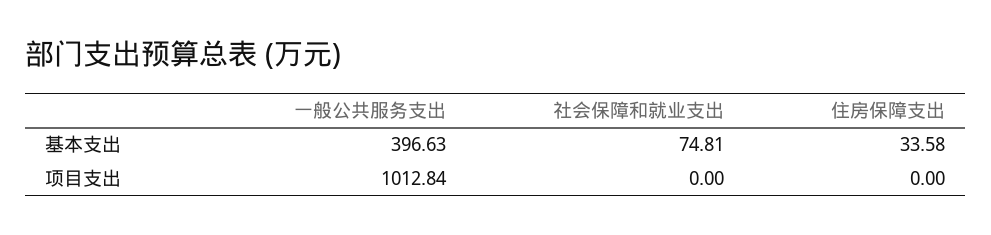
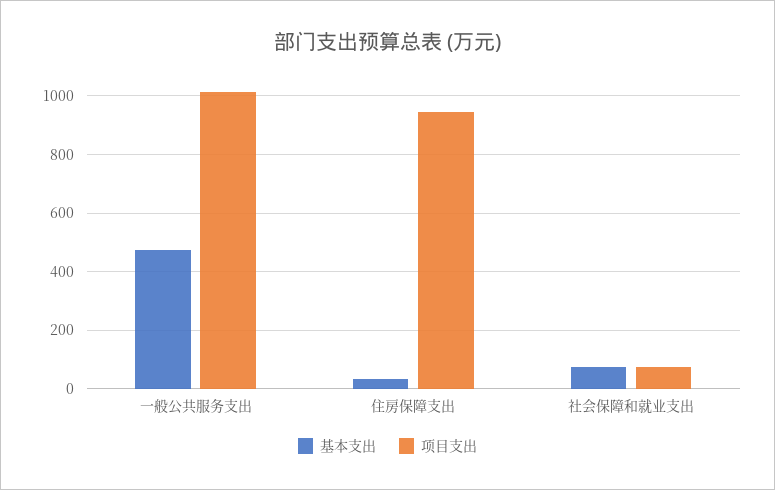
基本支出, 一般公共服务支出: 396.63 -> 475
项目支出, 社会保障和就业支出: 0 -> 75
项目支出, 住房保障支出: 0 -> 950

